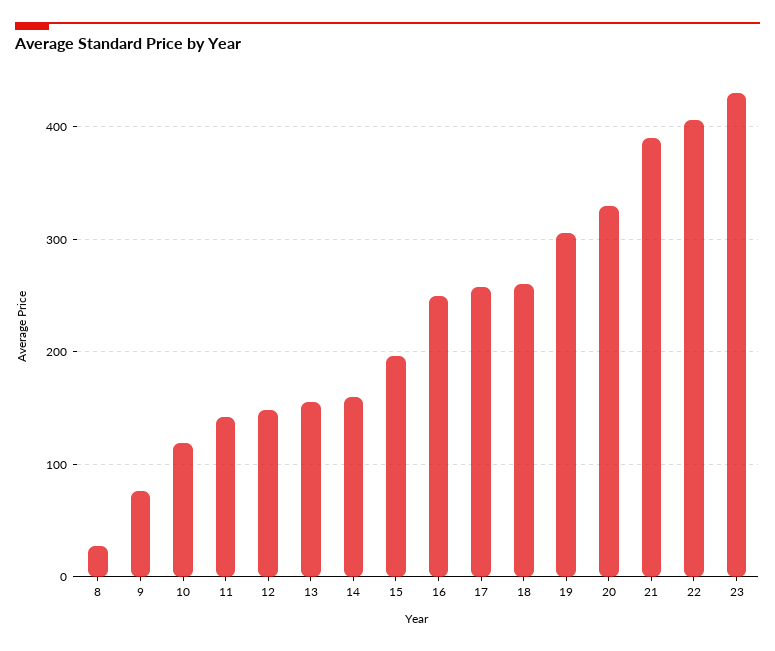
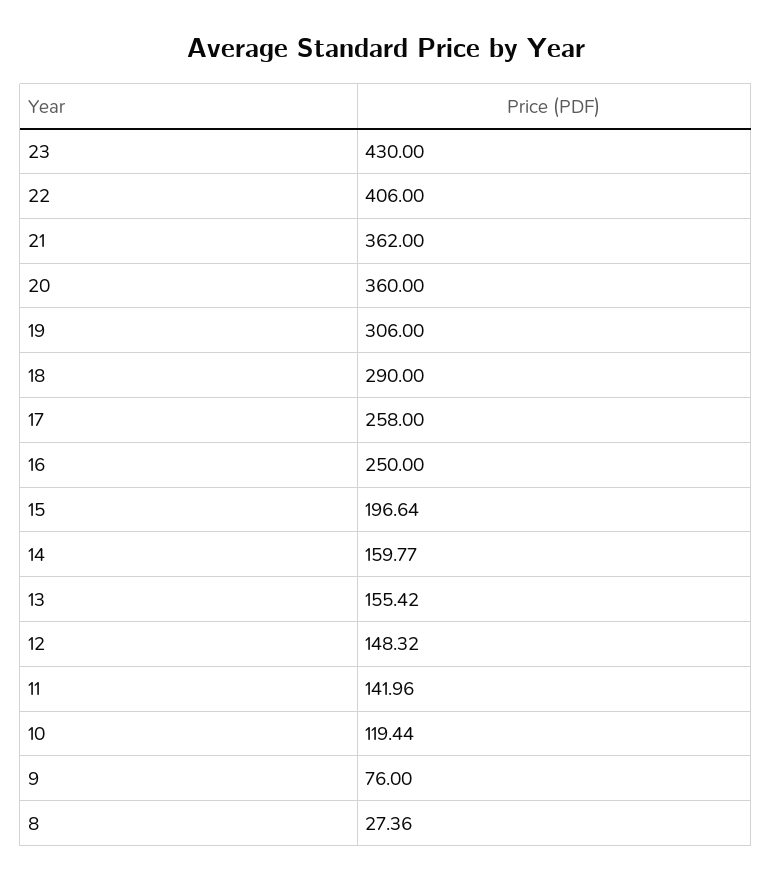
18: 260 -> 290
20: 330 -> 360
21: 390 -> 362

